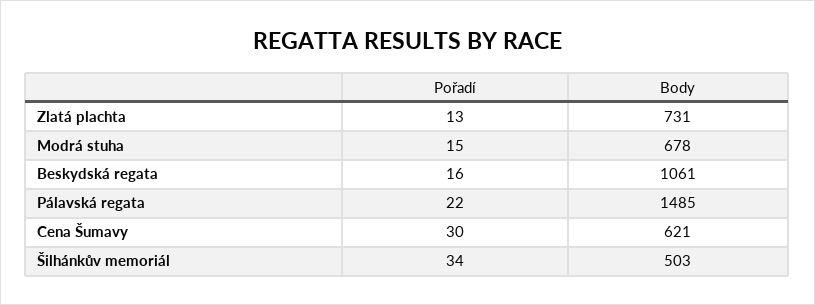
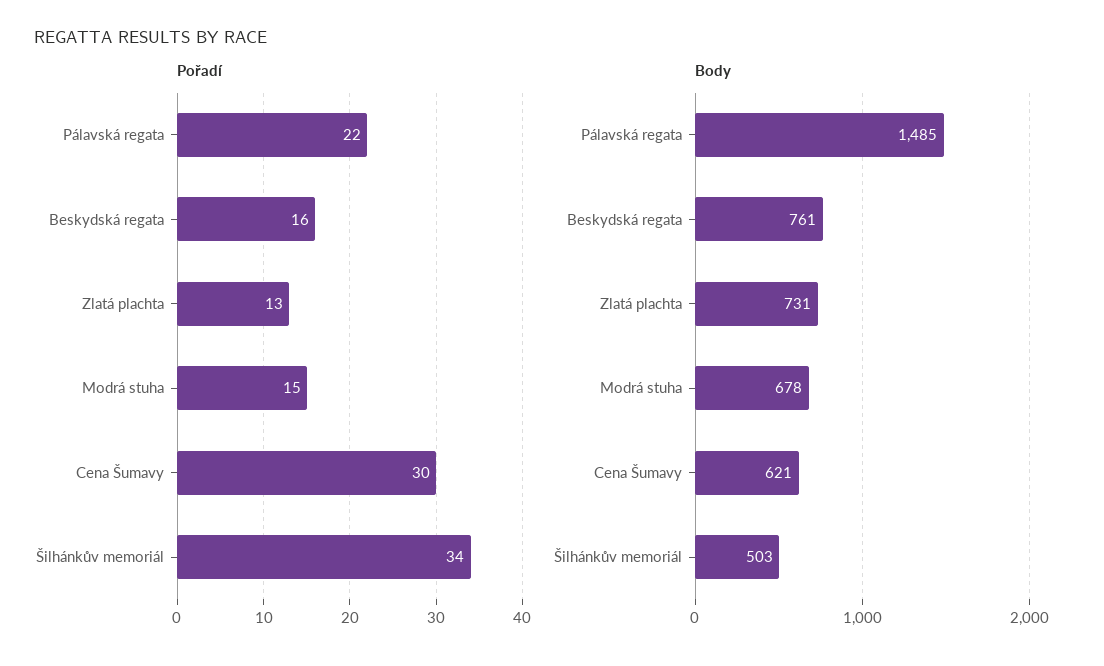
Body, Beskydská regata: 1061 -> 761

